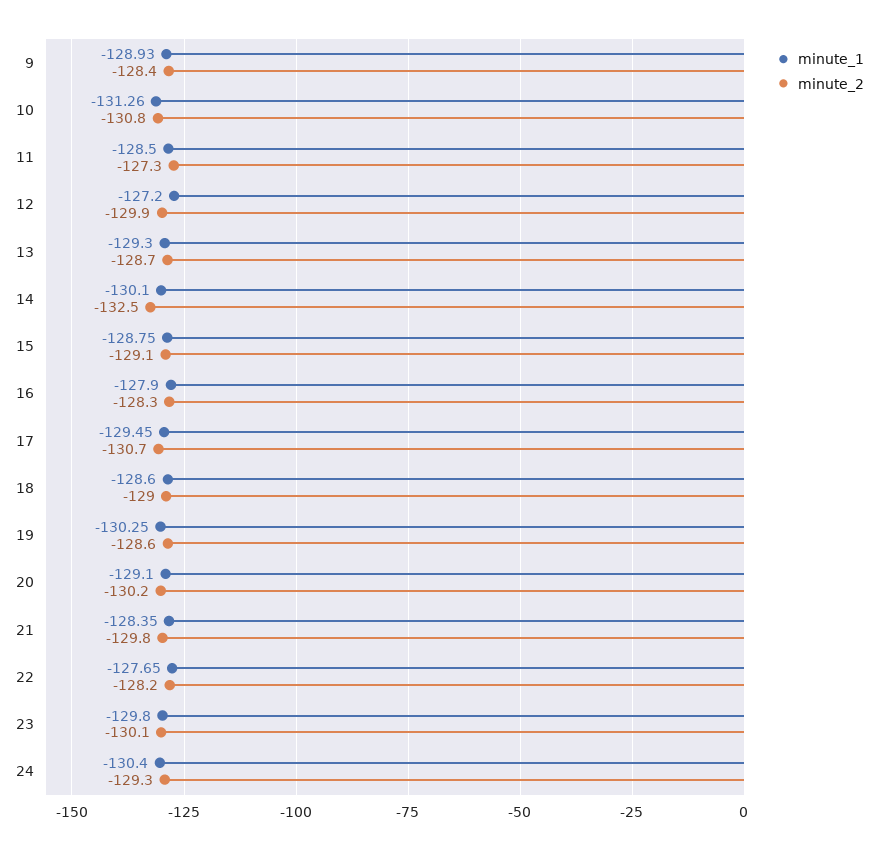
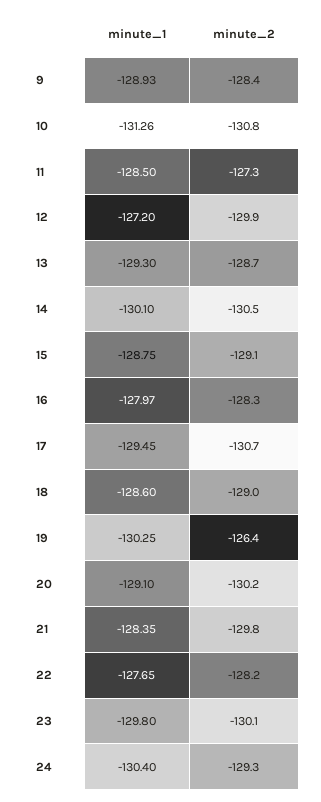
minute_2, 14: -132.5 -> -130.5
minute_1, 16: -127.9 -> -127.97
minute_2, 19: -128.6 -> -126.4

